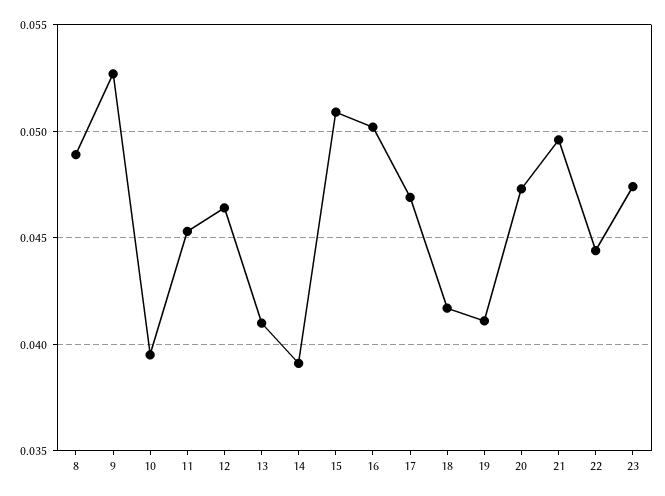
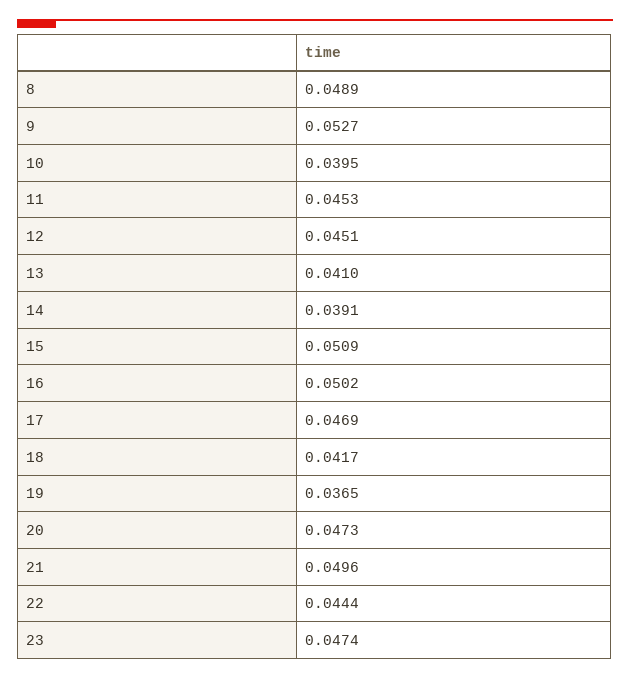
12: 0.0465 -> 0.0451
19: 0.041 -> 0.0365

